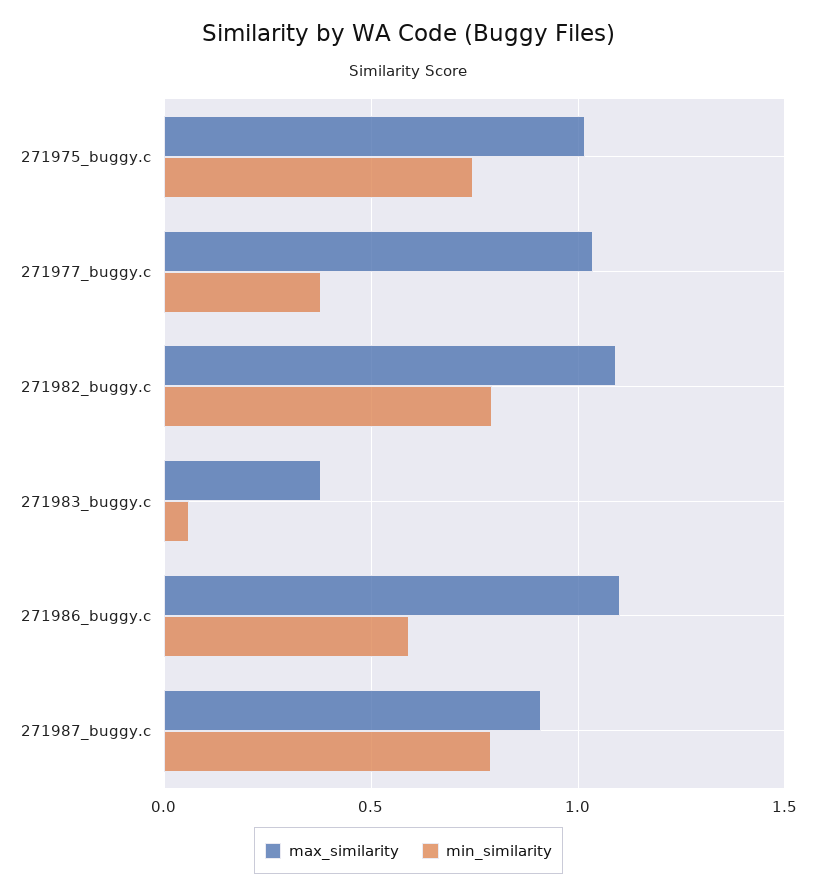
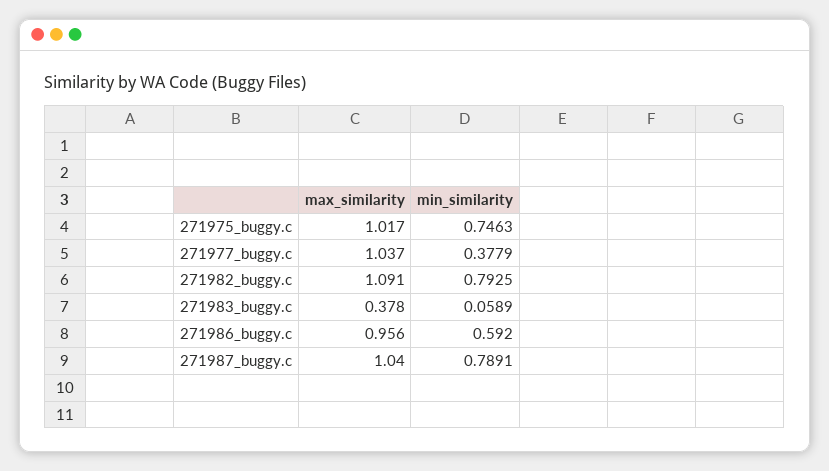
max_similarity, 271986_buggy.c: 1.1 -> 0.956
max_similarity, 271987_buggy.c: 0.9 -> 1.04

